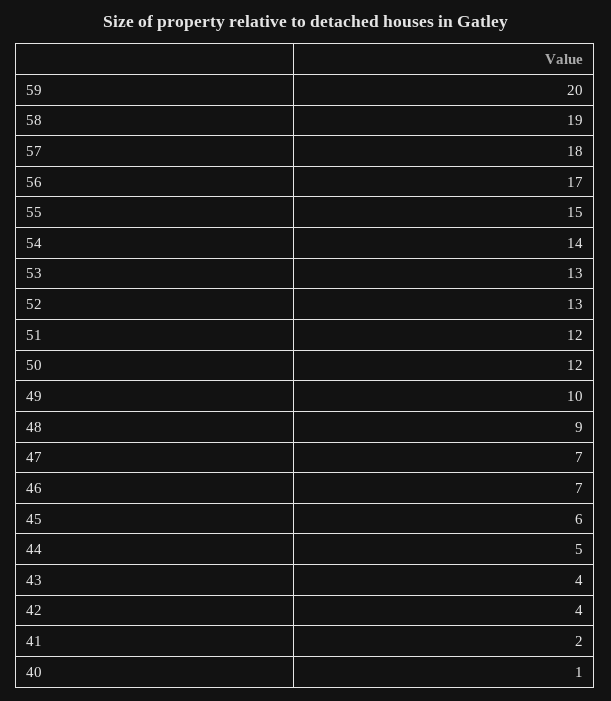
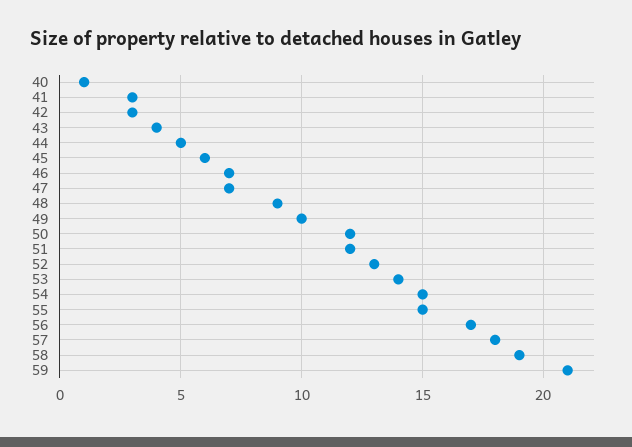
59: 20 -> 21
54: 14 -> 15
53: 13 -> 14
42: 4 -> 3
41: 2 -> 3

